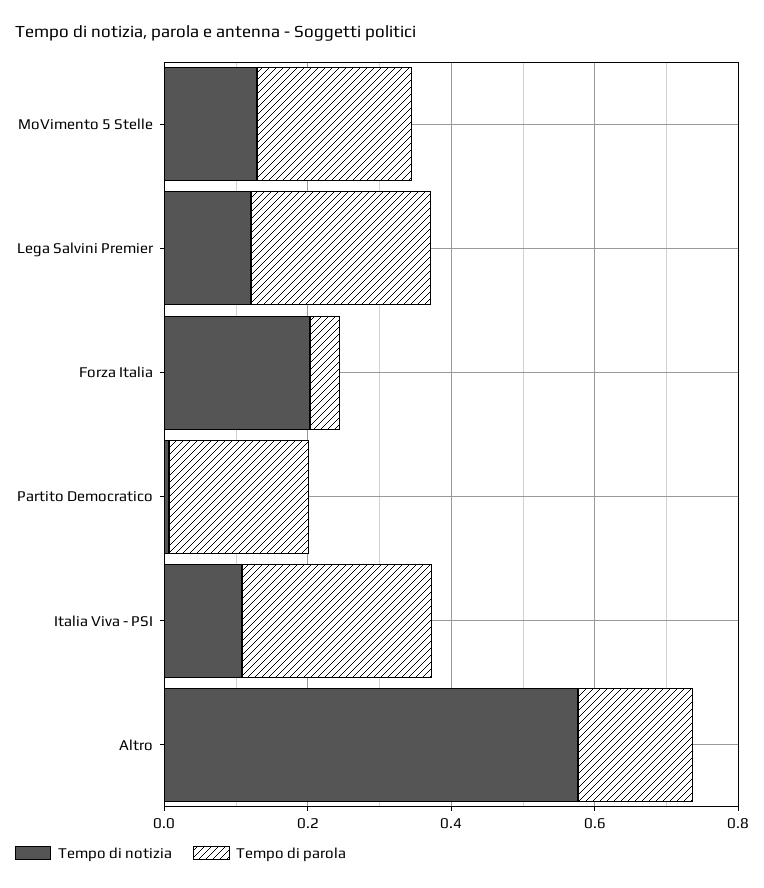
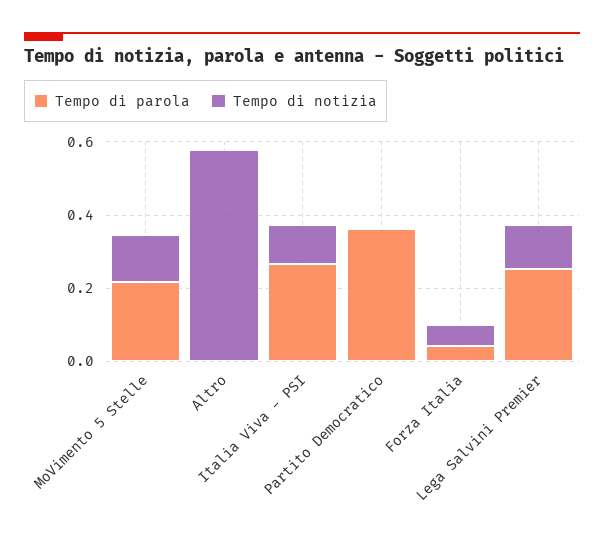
Tempo di notizia, Forza Italia: 0.2 -> 0.05
Tempo di parola, Partito Democratico: 0.2 -> 0.35
Tempo di parola, Altro: 0.15 -> 0

